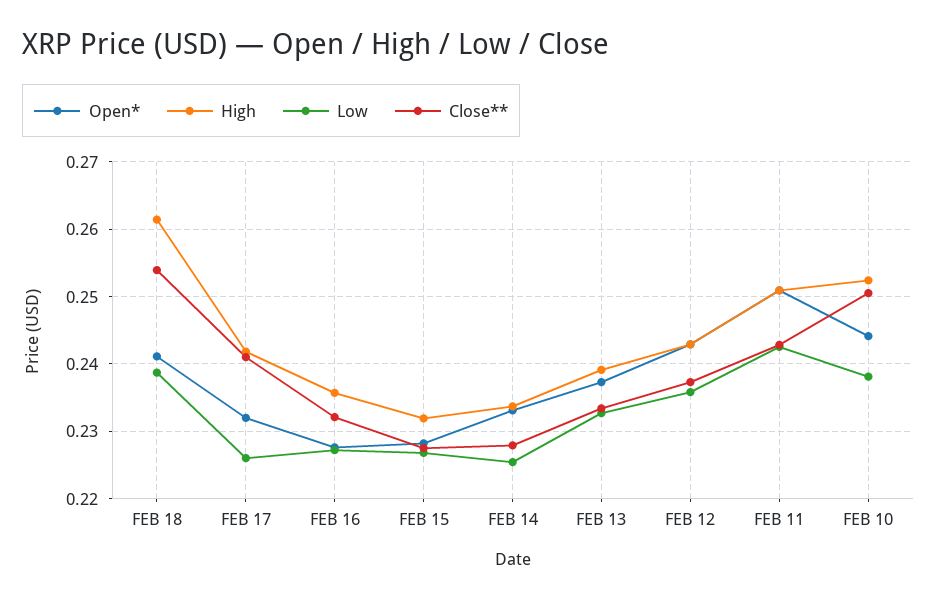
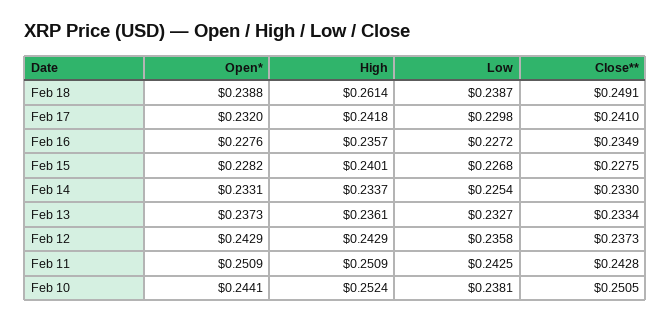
Open*, FEB 18: 0.241 -> 0.2388
Close**, FEB 18: 0.254 -> 0.2491
Low, FEB 17: 0.226 -> 0.2298
Close**, FEB 16: 0.232 -> 0.2349
High, FEB 15: 0.232 -> 0.2401
Close**, FEB 14: 0.228 -> 0.233
High, FEB 13: 0.239 -> 0.2361

